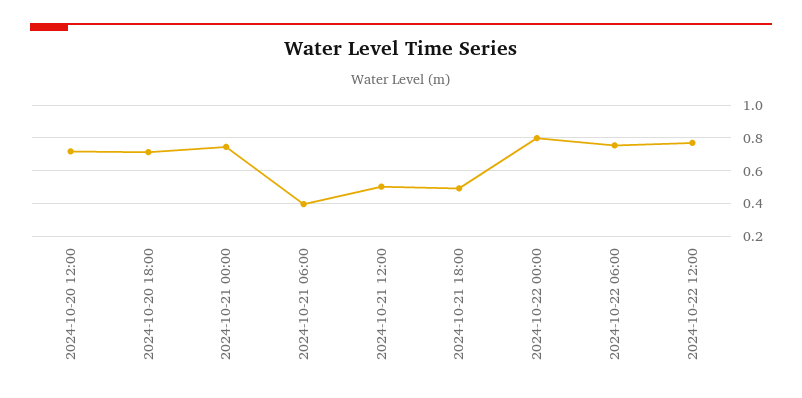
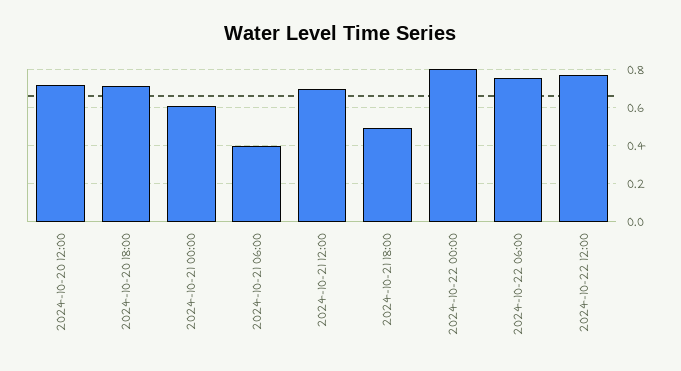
2024-10-21 00:00: 0.75 -> 0.6
2024-10-21 12:00: 0.5 -> 0.7

